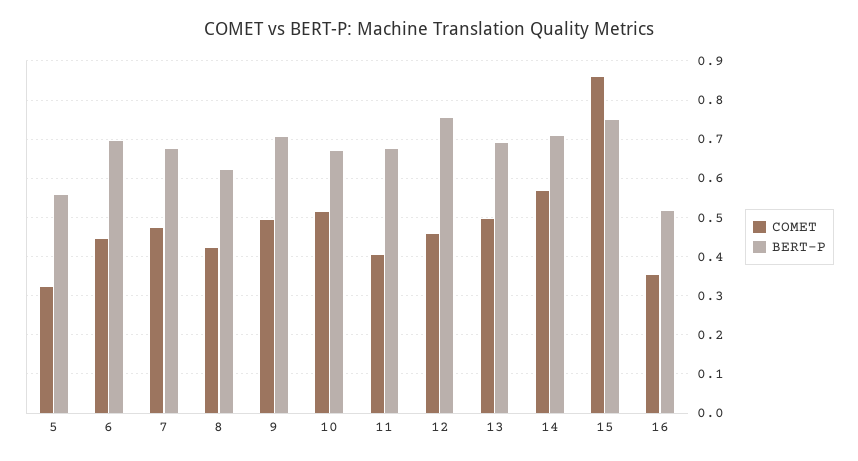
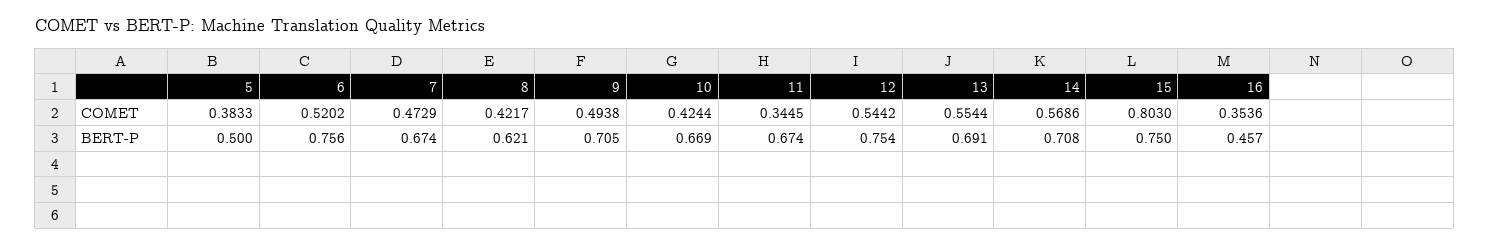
COMET, 5: 0.32 -> 0.3833
BERT-P, 5: 0.56 -> 0.5
COMET, 6: 0.44 -> 0.5202
BERT-P, 6: 0.7 -> 0.756
COMET, 10: 0.52 -> 0.4244
COMET, 11: 0.4 -> 0.3445
COMET, 12: 0.46 -> 0.5442
COMET, 13: 0.5 -> 0.5544
COMET, 15: 0.86 -> 0.803
BERT-P, 16: 0.52 -> 0.457

